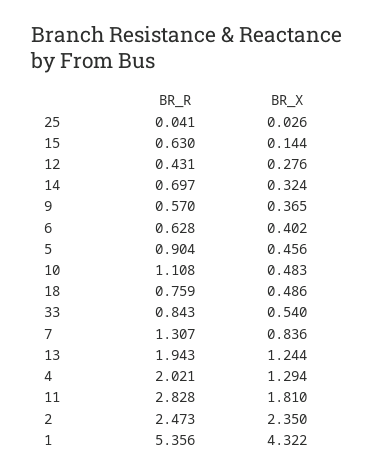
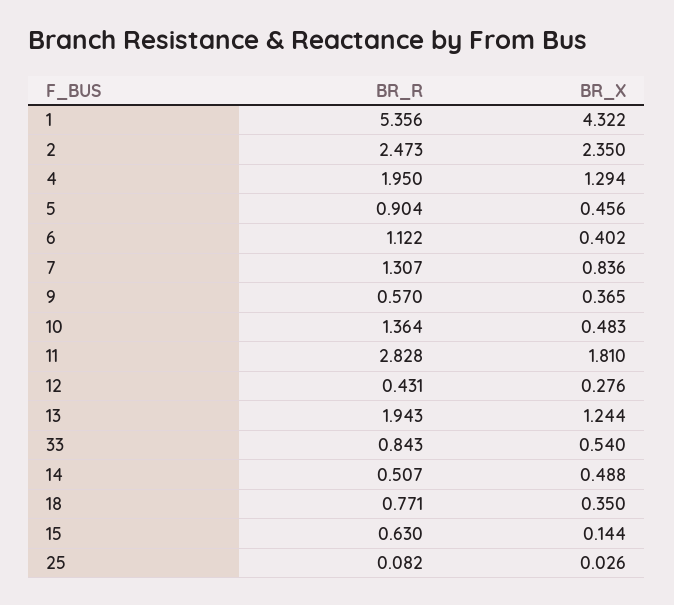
BR_R, 25: 0.041 -> 0.082
BR_R, 14: 0.697 -> 0.507
BR_X, 14: 0.324 -> 0.488
BR_R, 6: 0.628 -> 1.122
BR_R, 10: 1.108 -> 1.364
BR_R, 18: 0.759 -> 0.771
BR_X, 18: 0.486 -> 0.35
BR_R, 4: 2.021 -> 1.95

